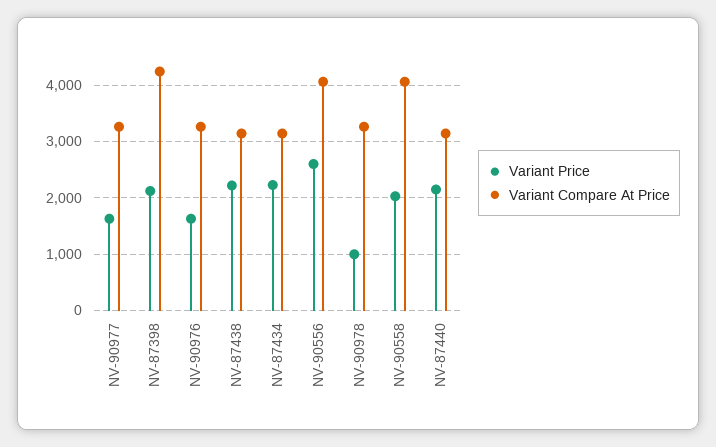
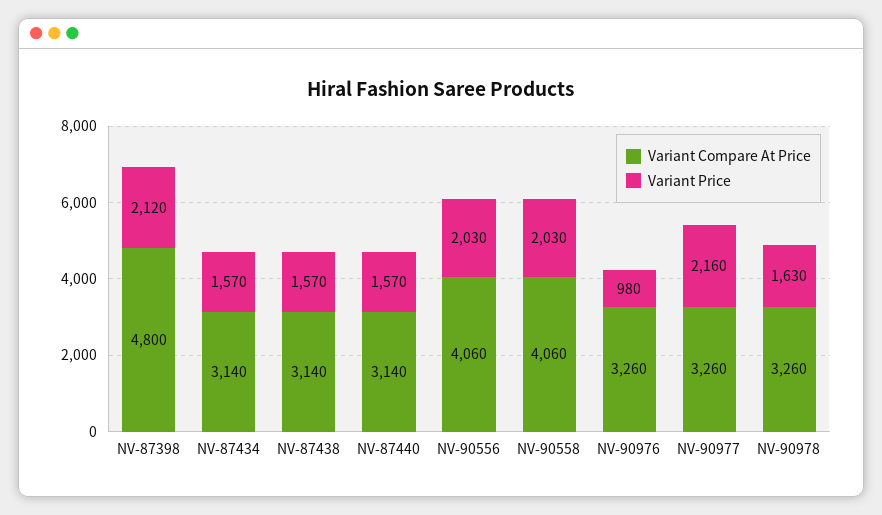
Variant Price, NV-90977: 1600 -> 2160
Variant Compare At Price, NV-87398: 4200 -> 4800
Variant Price, NV-90976: 1600 -> 980
Variant Price, NV-87438: 2200 -> 1570
Variant Price, NV-87434: 2200 -> 1570
Variant Price, NV-90556: 2600 -> 2030
Variant Price, NV-90978: 1000 -> 1630
Variant Price, NV-87440: 2200 -> 1570

